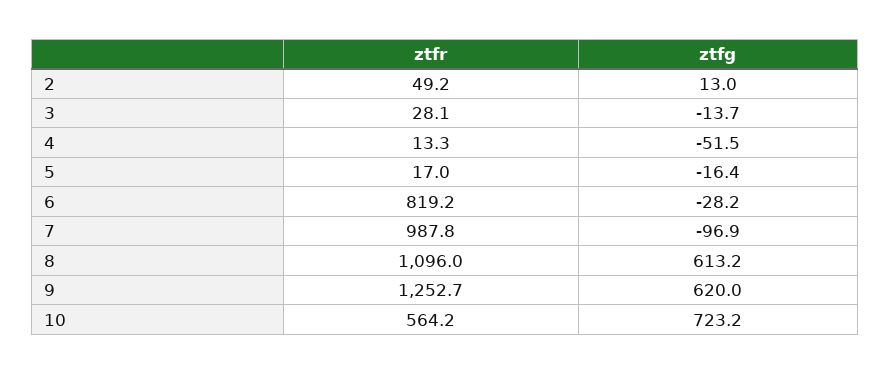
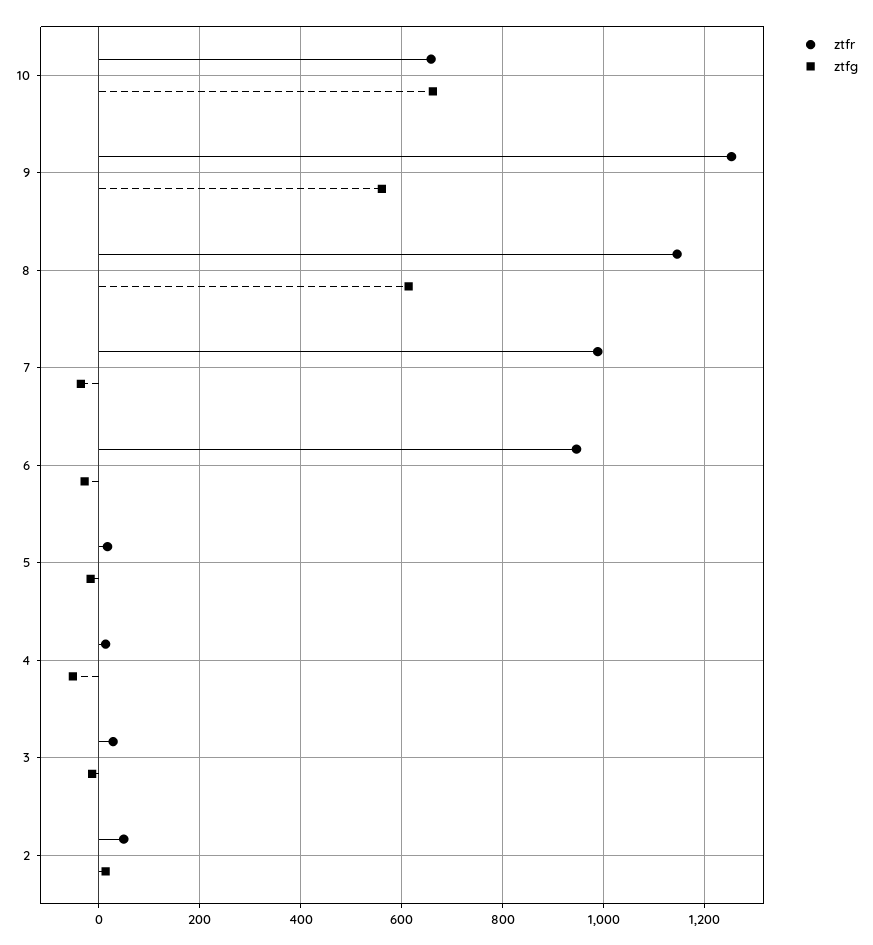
ztfr, 6: 819.2 -> 940
ztfg, 7: -96.9 -> -40
ztfr, 8: 1096 -> 1140
ztfg, 9: 620 -> 560
ztfr, 10: 564.2 -> 660
ztfg, 10: 723.2 -> 660

